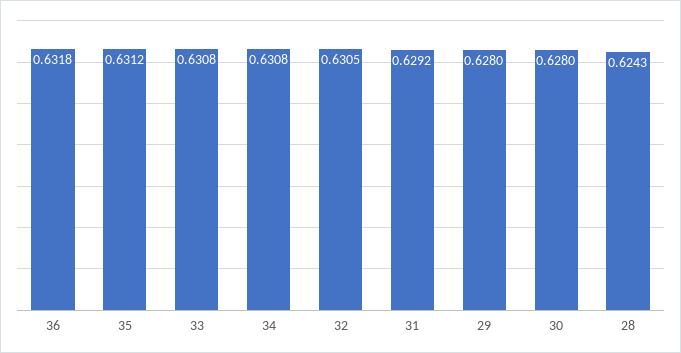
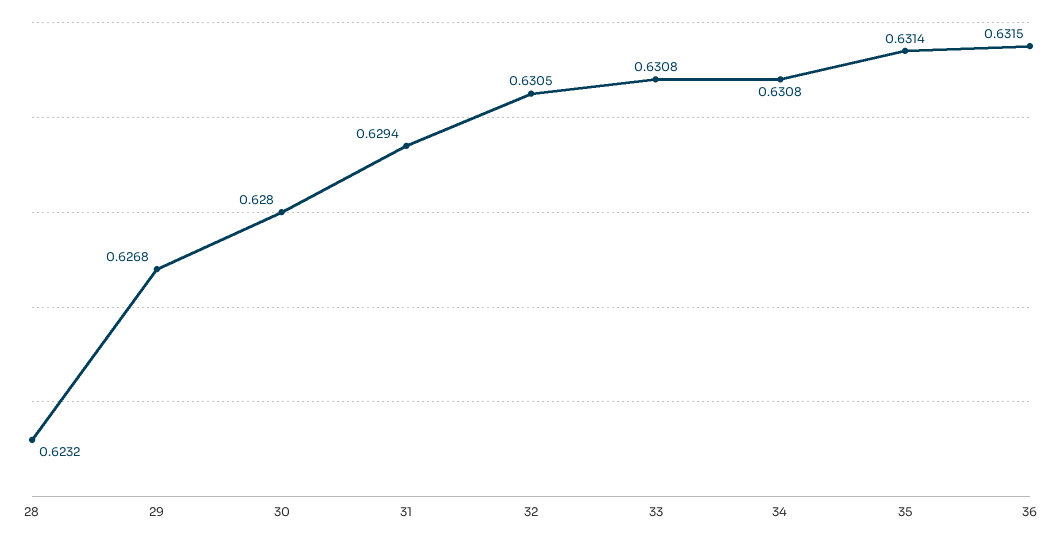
36: 0.6318 -> 0.6315
35: 0.6312 -> 0.6314
31: 0.6292 -> 0.6294
29: 0.628 -> 0.6268
28: 0.6243 -> 0.6232

